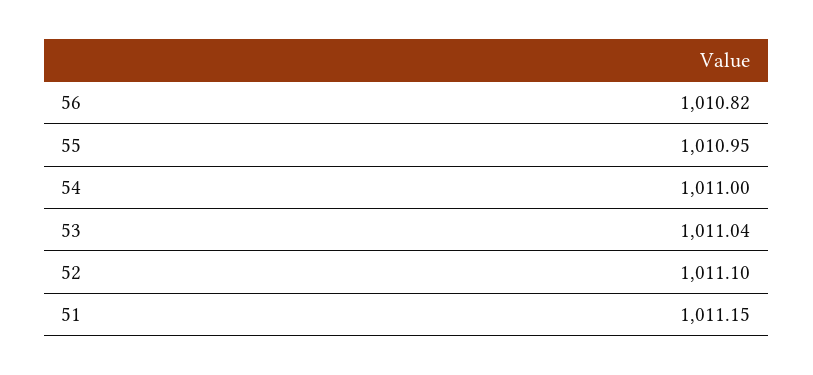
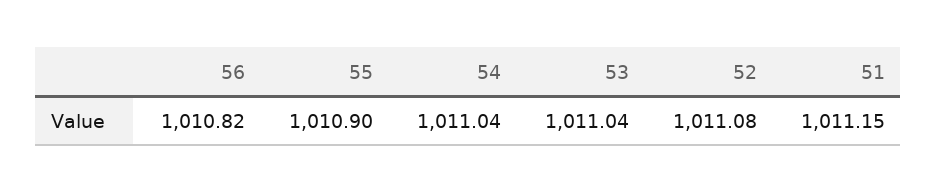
55: 1010.95 -> 1010.9
54: 1011 -> 1011.04
52: 1011.1 -> 1011.08

